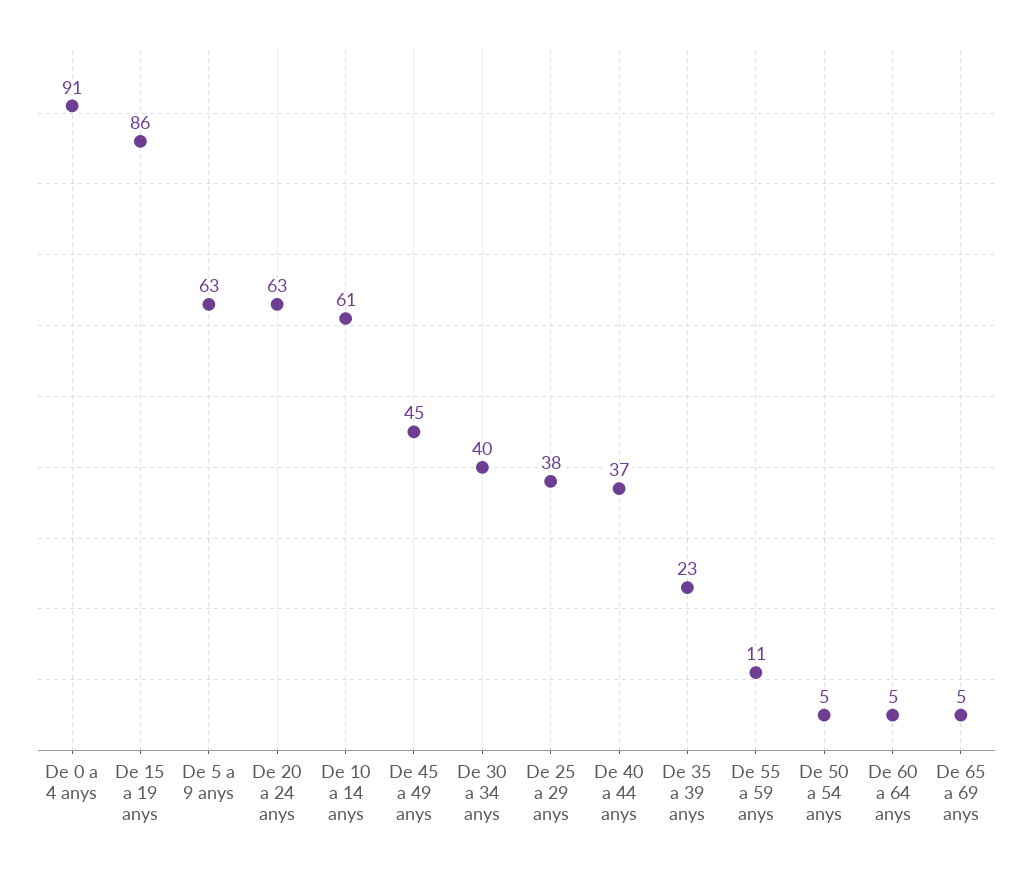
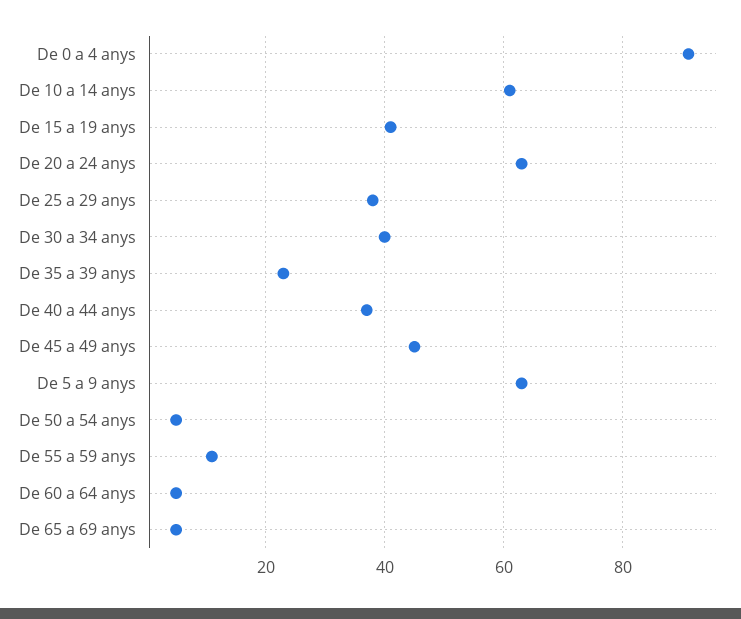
De 15 a 19 anys: 86 -> 40

